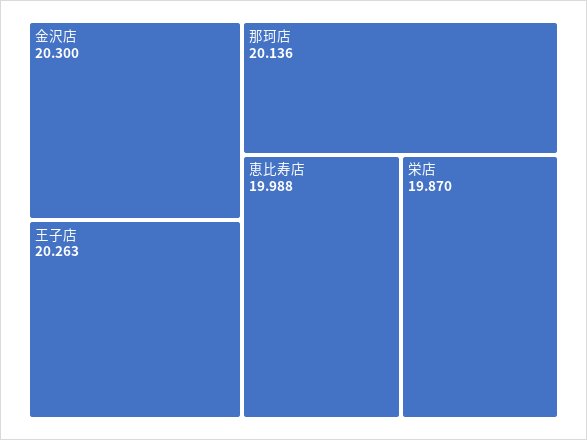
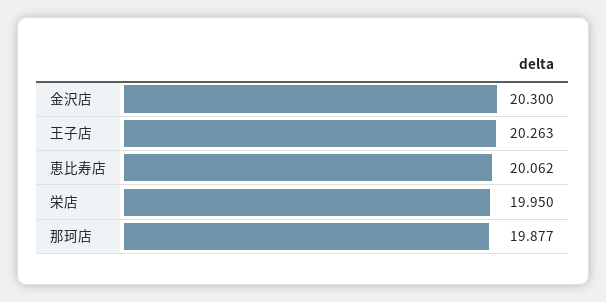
那珂店: 20.136 -> 19.877
恵比寿店: 19.988 -> 20.062
栄店: 19.87 -> 19.95

